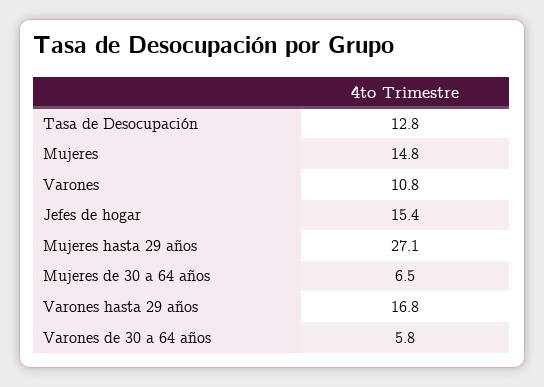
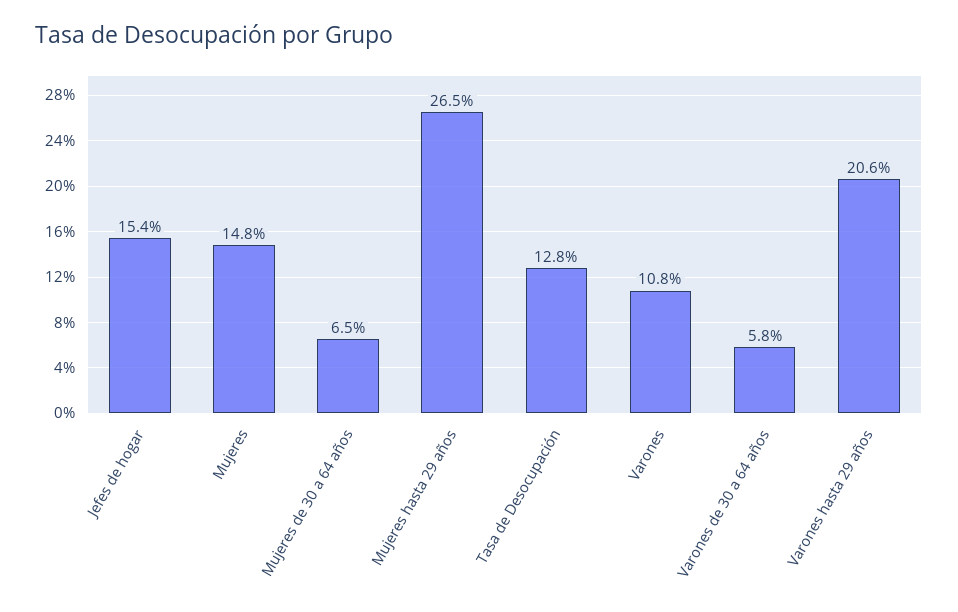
Mujeres hasta 29 años: 27.1 -> 26.5
Varones hasta 29 años: 16.8 -> 20.6

